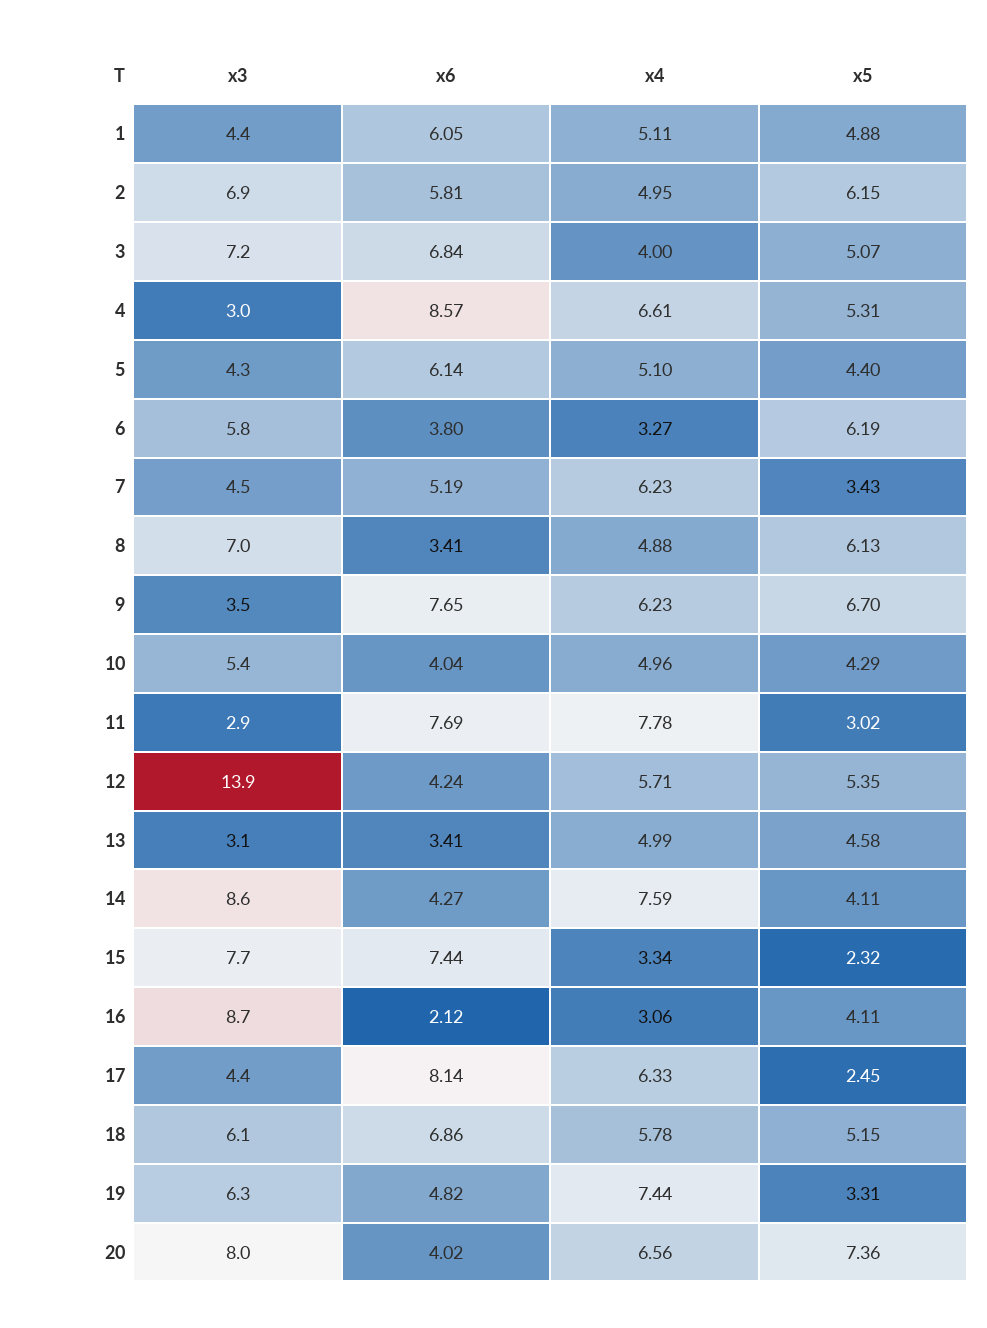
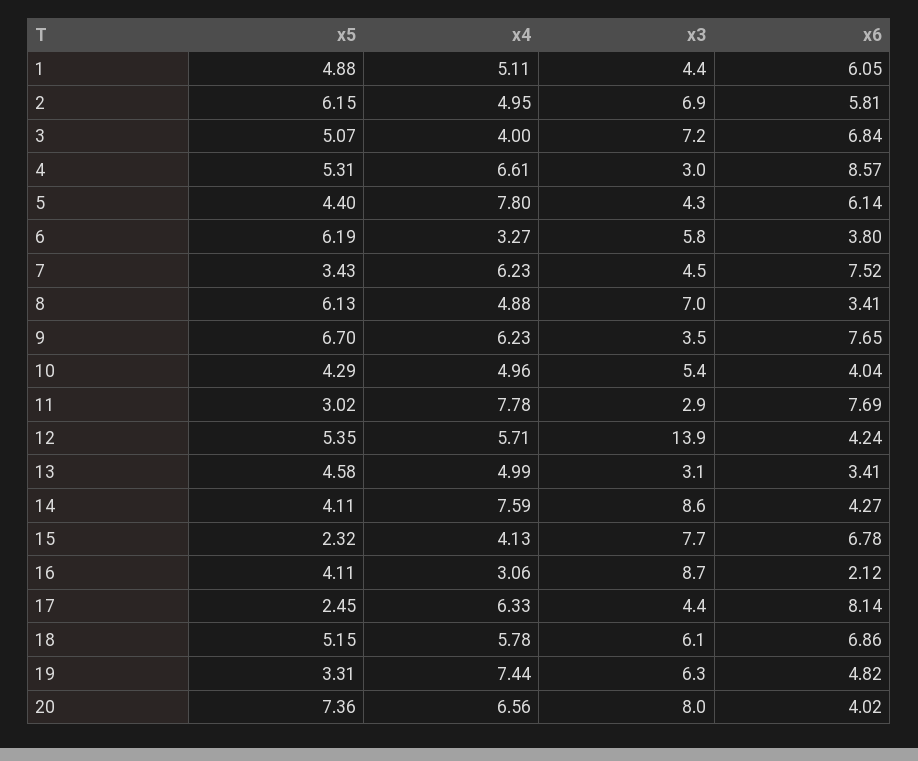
x4, 5: 5.1 -> 7.8
x6, 7: 5.19 -> 7.52
x6, 15: 7.44 -> 6.78
x4, 15: 3.34 -> 4.13

